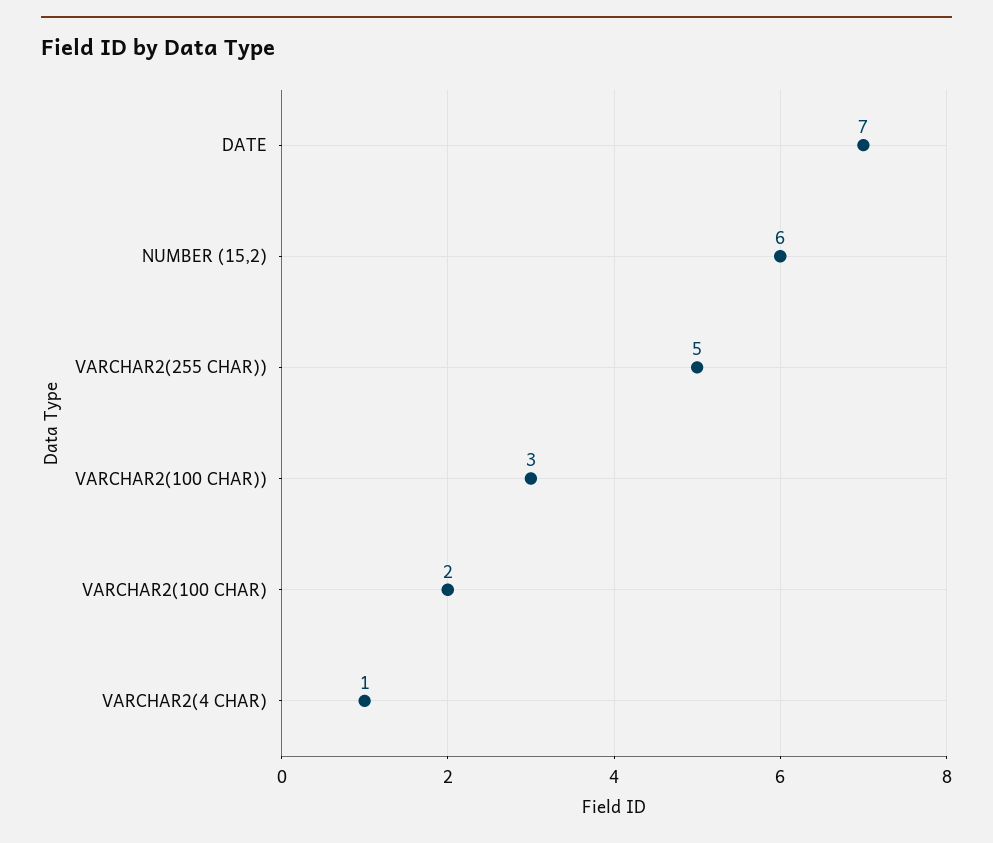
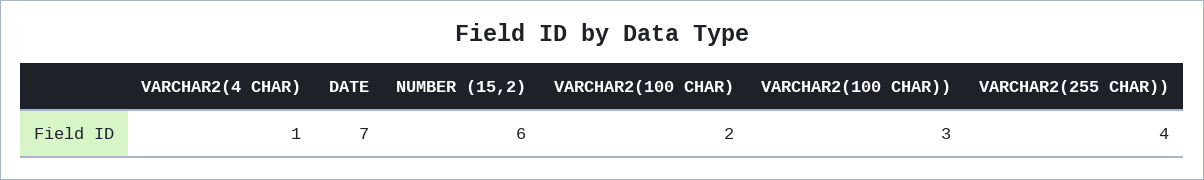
VARCHAR2(255 CHAR)): 5 -> 4

